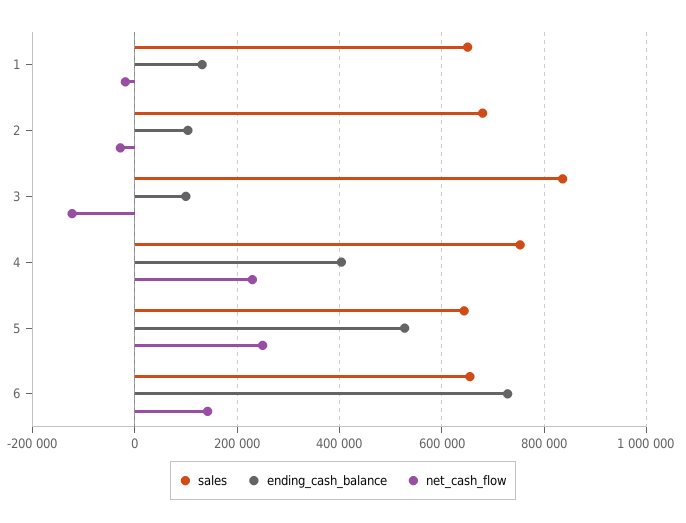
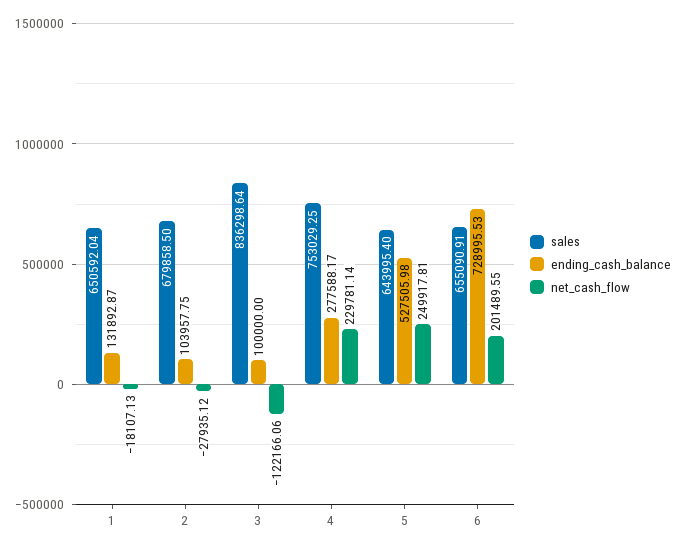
ending_cash_balance, 4: 400000 -> 277588.17
net_cash_flow, 6: 140000 -> 201489.55

